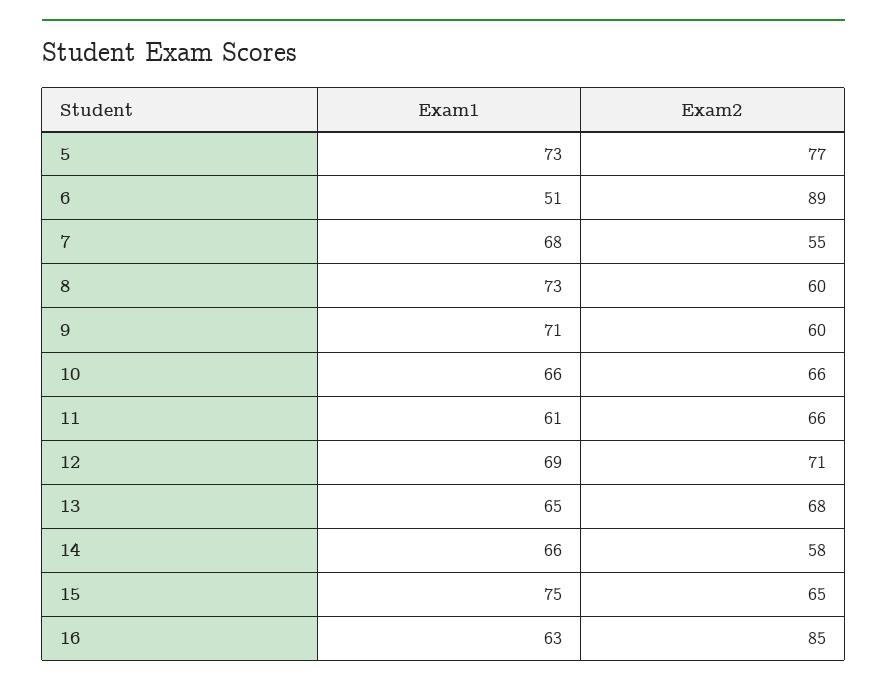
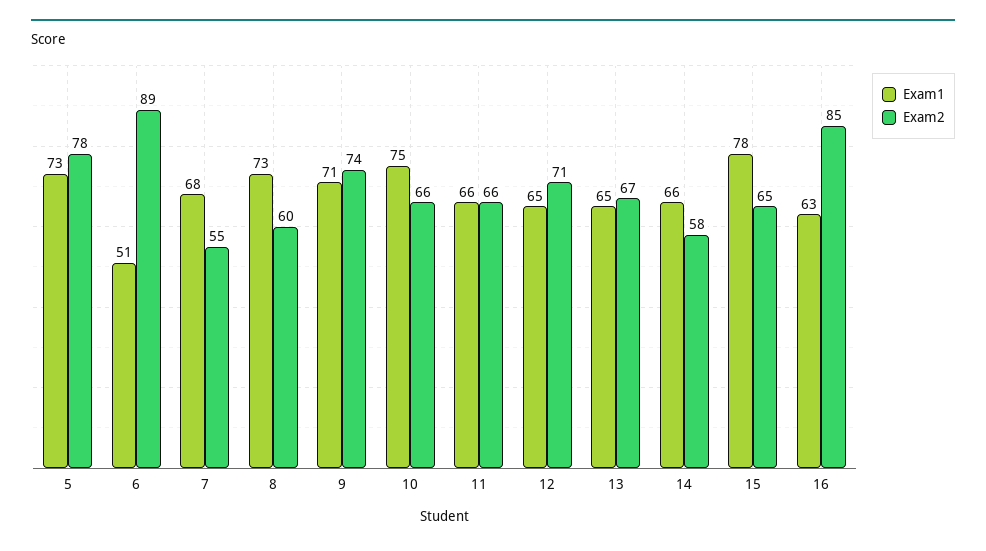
Exam2, 5: 77 -> 78
Exam2, 9: 60 -> 74
Exam1, 10: 66 -> 75
Exam1, 11: 61 -> 66
Exam1, 12: 69 -> 65
Exam2, 13: 68 -> 67
Exam1, 15: 75 -> 78

